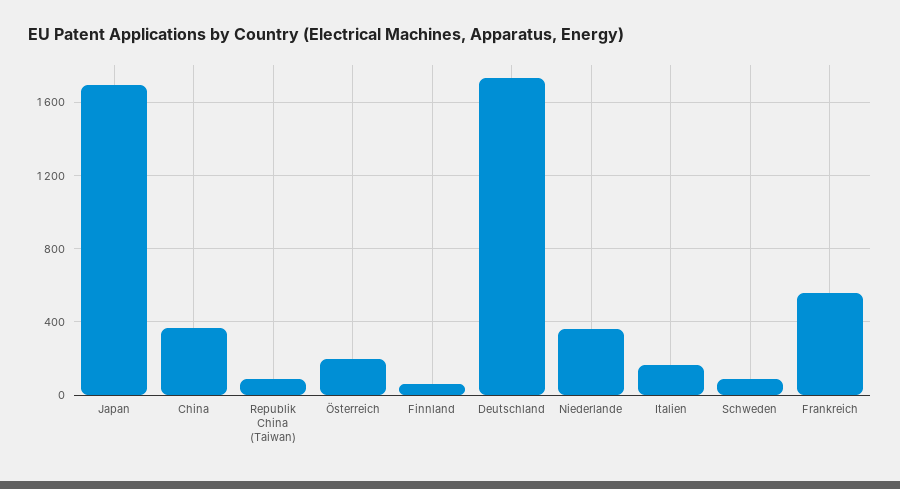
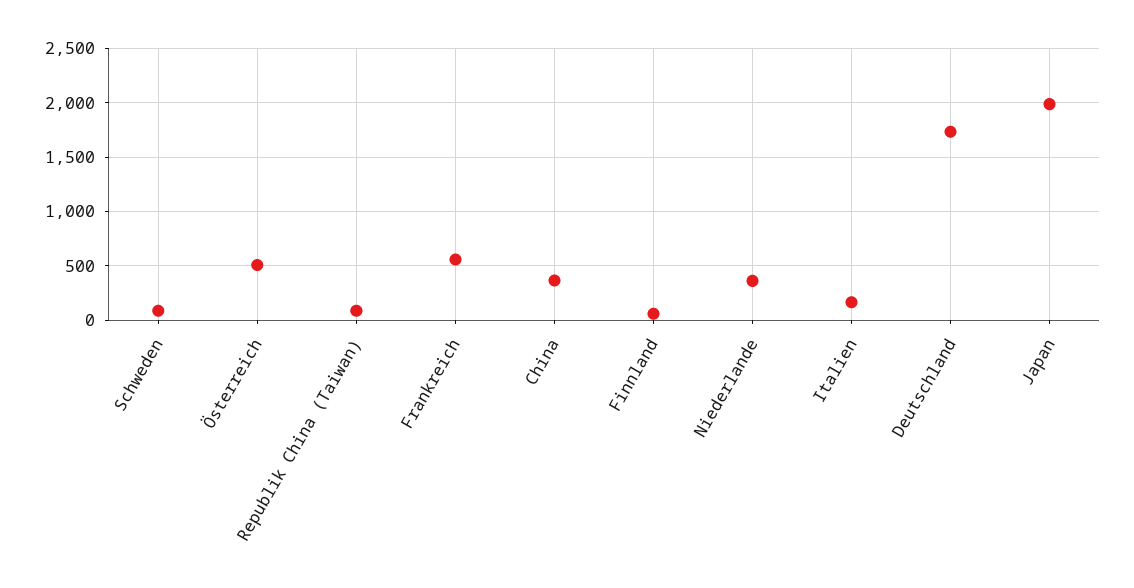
Japan: 1700 -> 2000
Österreich: 200 -> 500

